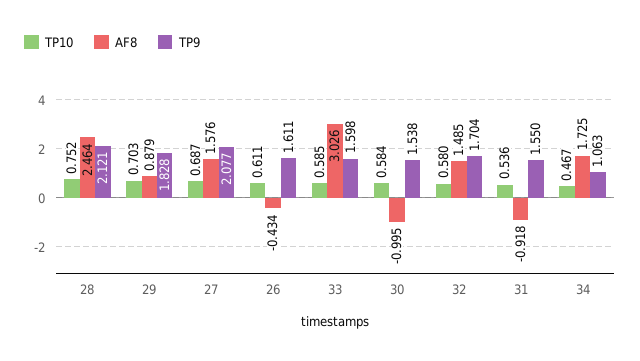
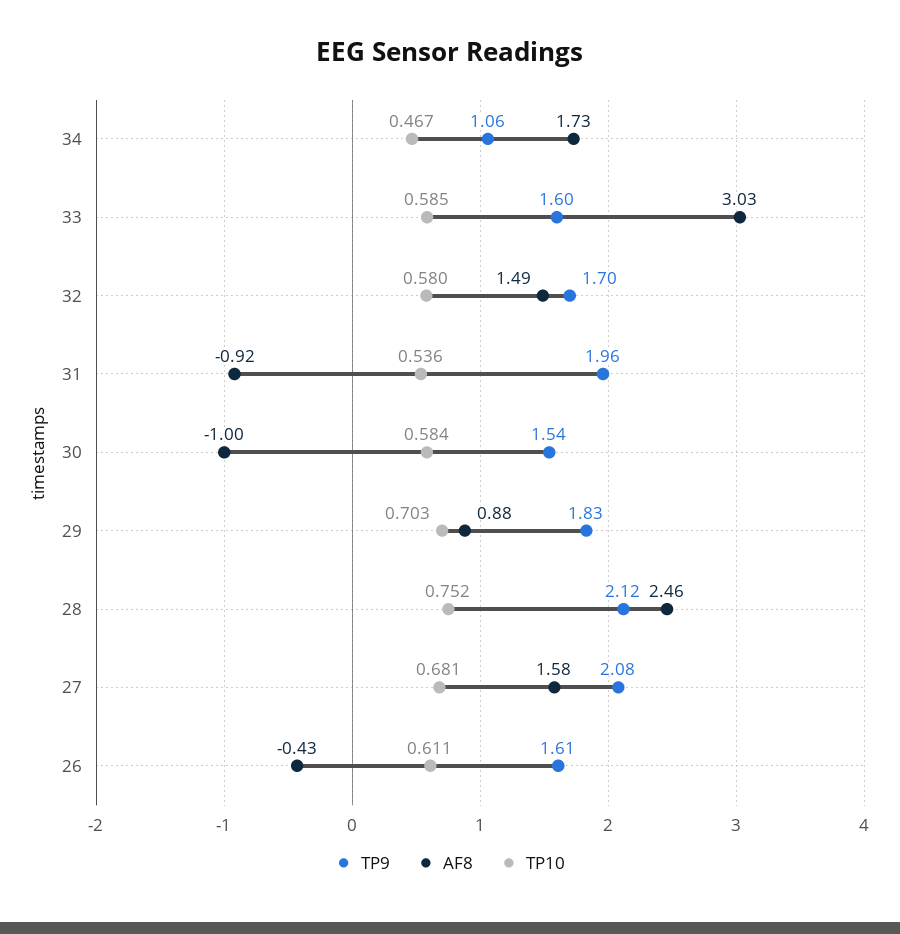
TP10, 27: 0.687 -> 0.681
TP9, 31: 1.55 -> 1.96

